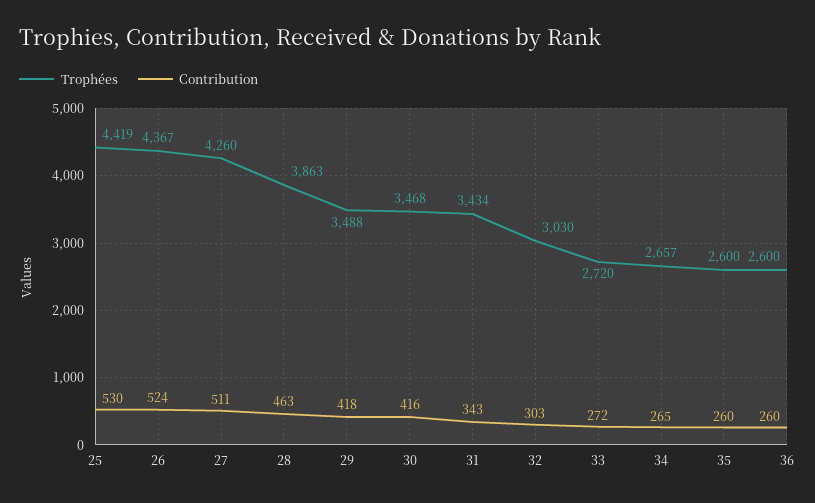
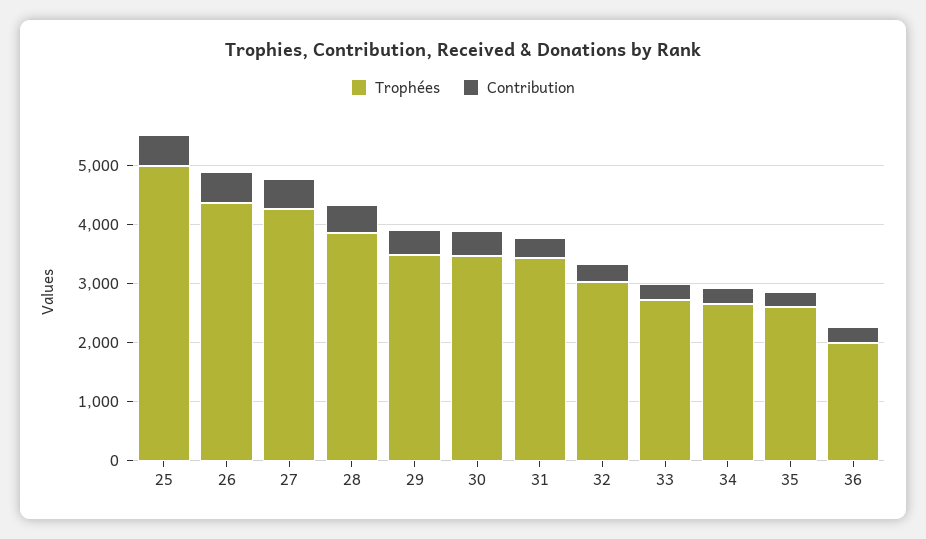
Trophées, 25: 4419 -> 5000
Trophées, 36: 2600 -> 2000

